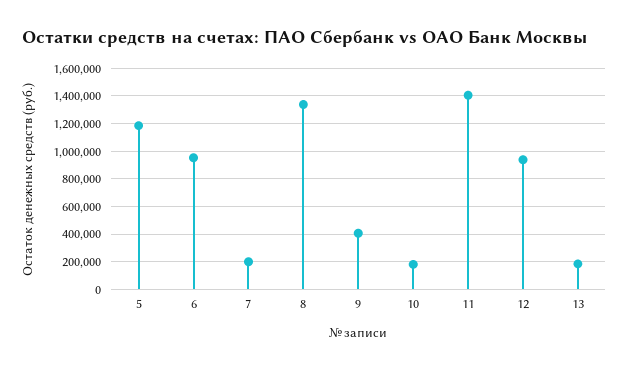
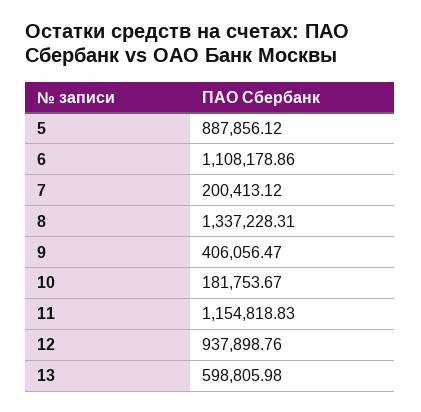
5: 1200000 -> 887856.12
6: 950000 -> 1108178.86
11: 1400000 -> 1154818.83
13: 200000 -> 598805.98

